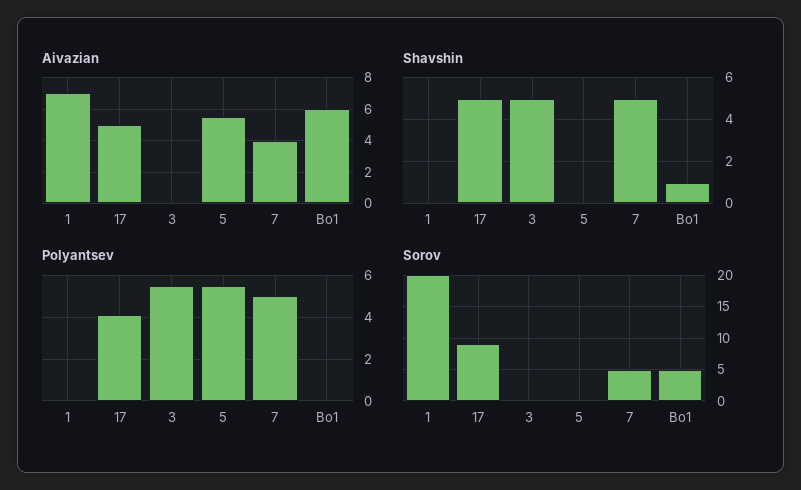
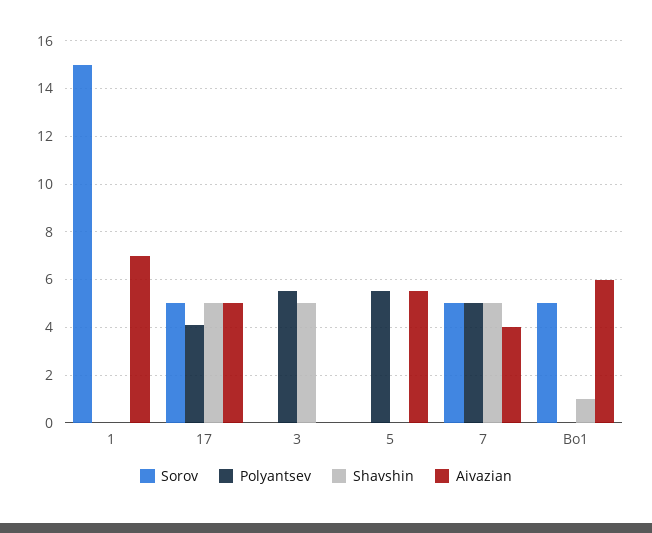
Sorov, 1: 20 -> 15
Sorov, 17: 9 -> 5

